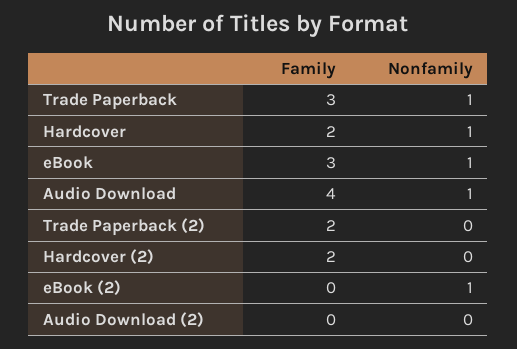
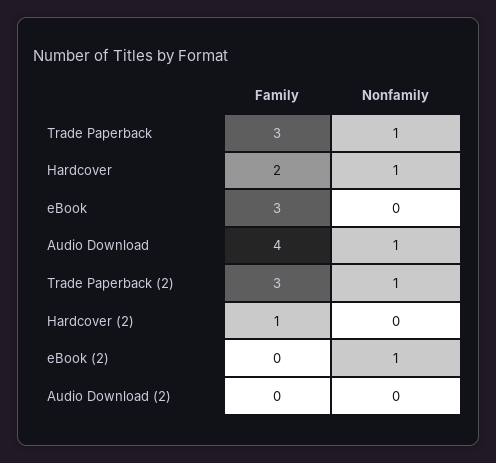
Nonfamily, eBook: 1 -> 0
Family, Trade Paperback (2): 2 -> 3
Nonfamily, Trade Paperback (2): 0 -> 1
Family, Hardcover (2): 2 -> 1

